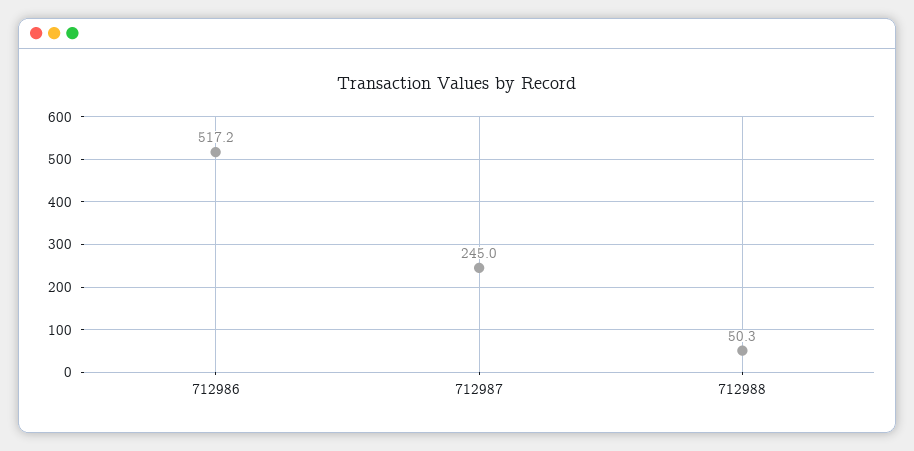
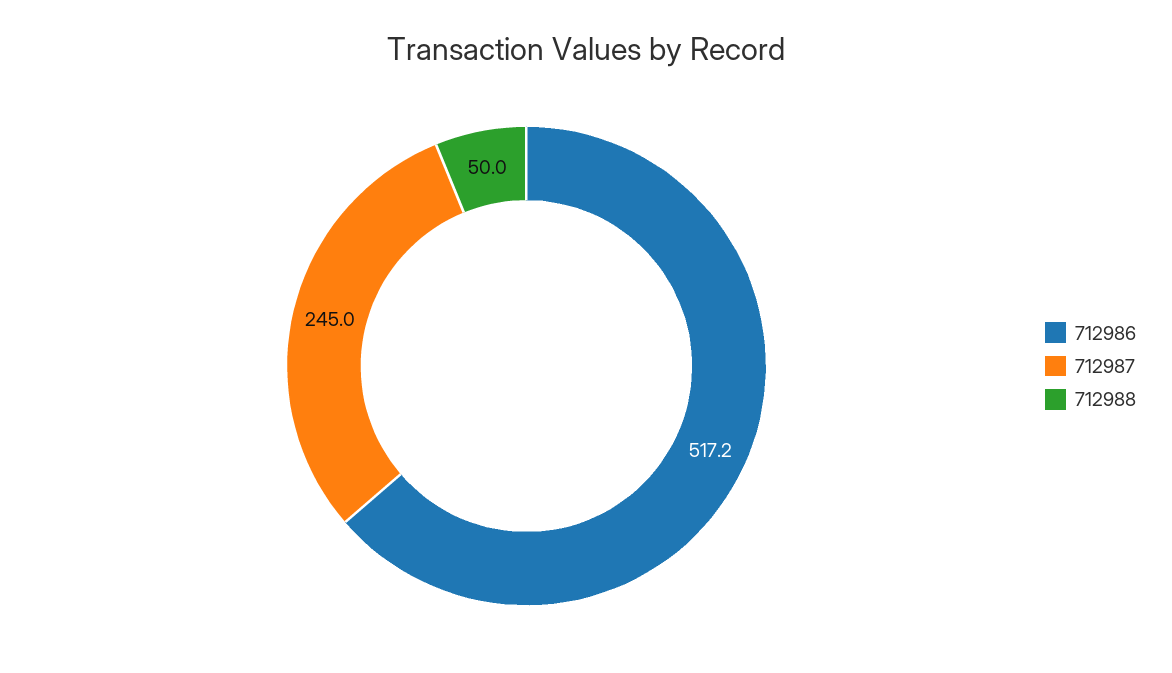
712988: 50.3 -> 50

